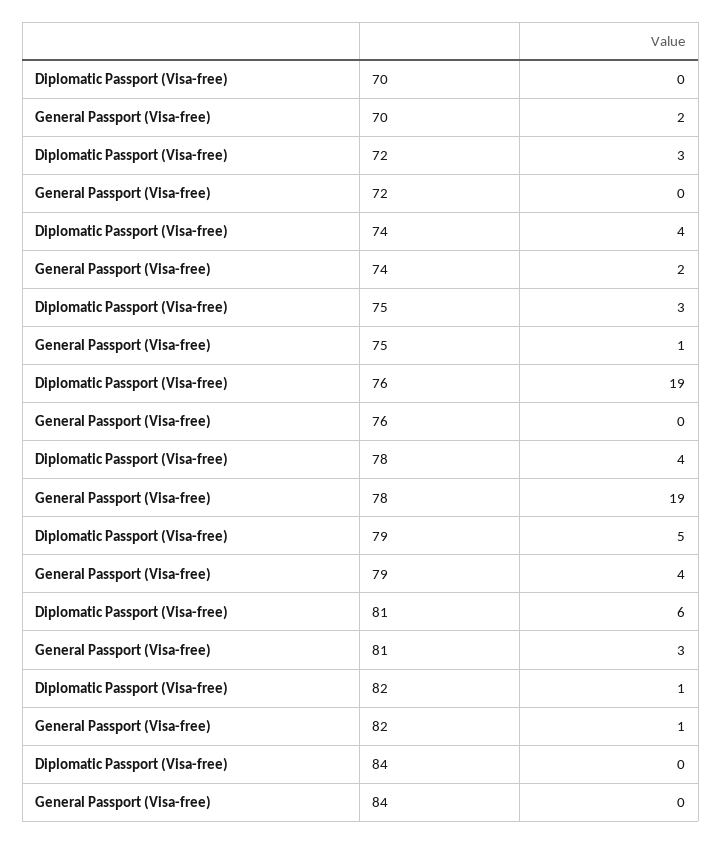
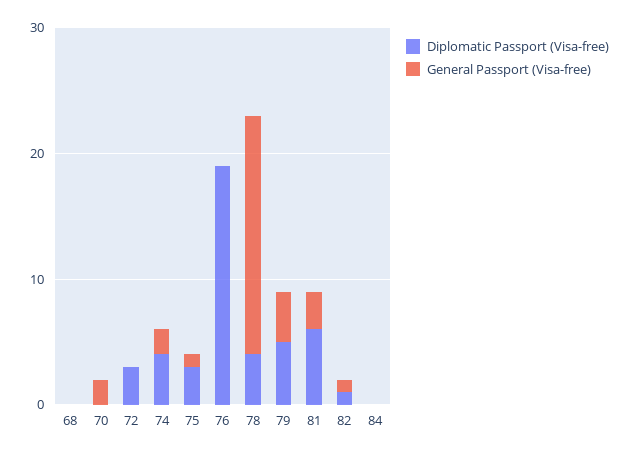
Diplomatic Passport (Visa-free), 68: none -> 0
General Passport (Visa-free), 68: none -> 0

